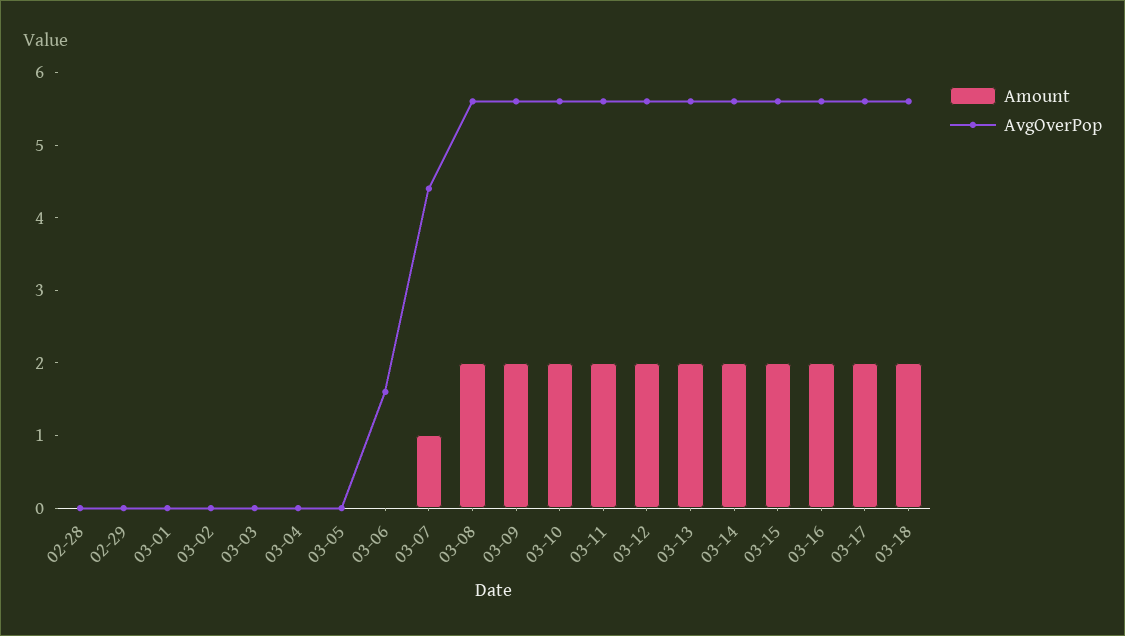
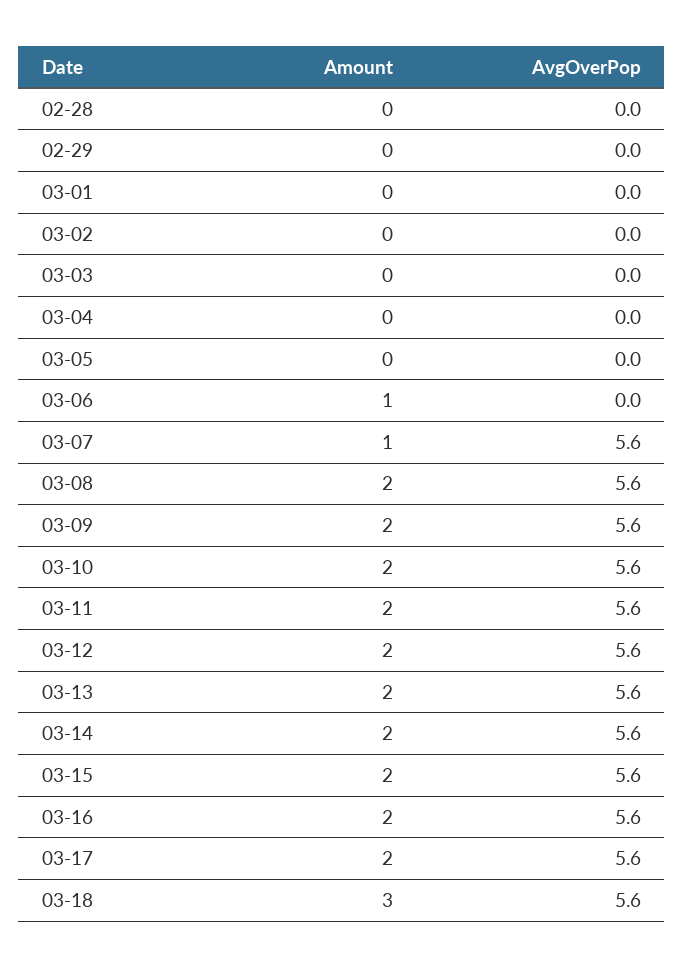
Amount, 03-06: 0 -> 1
AvgOverPop, 03-06: 1.5 -> 0
AvgOverPop, 03-07: 4.5 -> 5.6
Amount, 03-18: 2 -> 3

